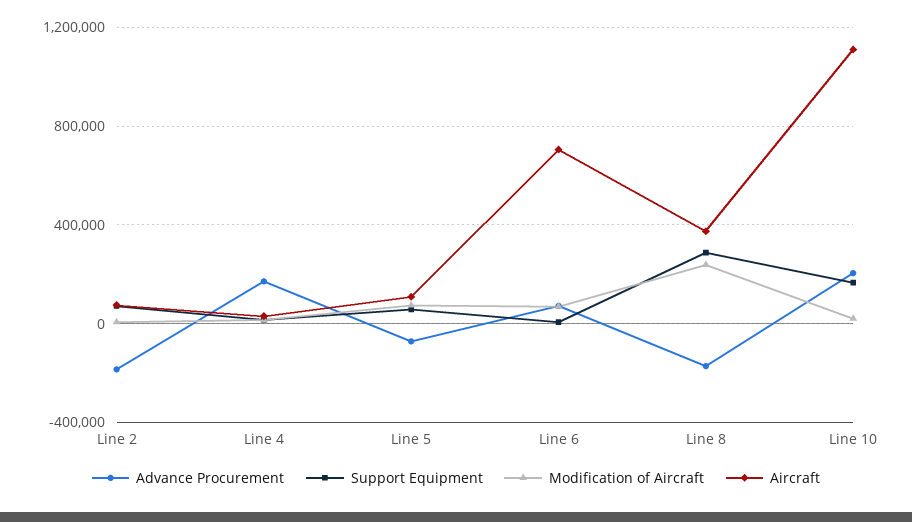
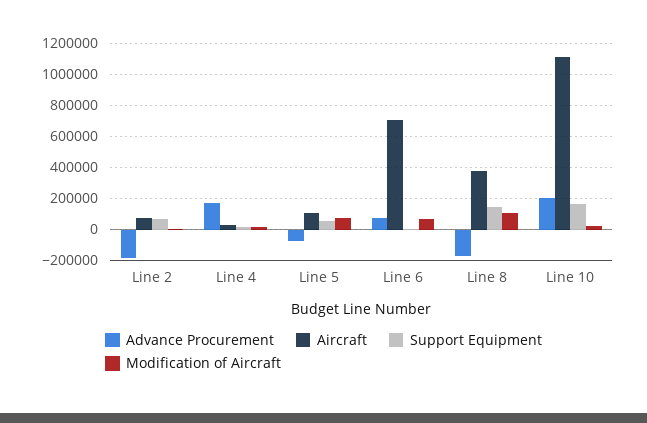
Support Equipment, Line 8: 300000 -> 150000
Modification of Aircraft, Line 8: 250000 -> 100000

